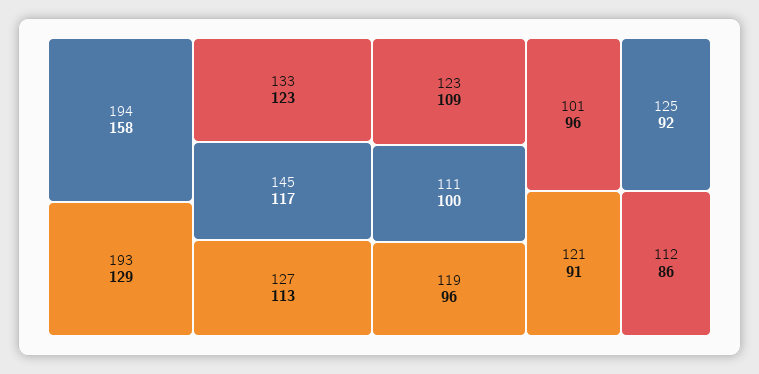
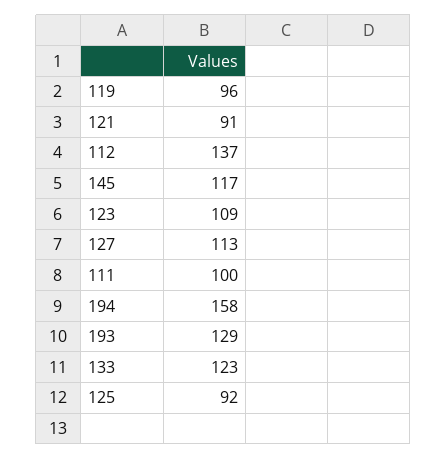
101: 96 -> none
112: 86 -> 137

